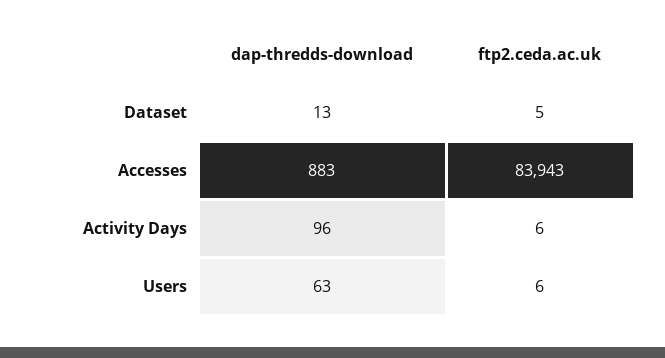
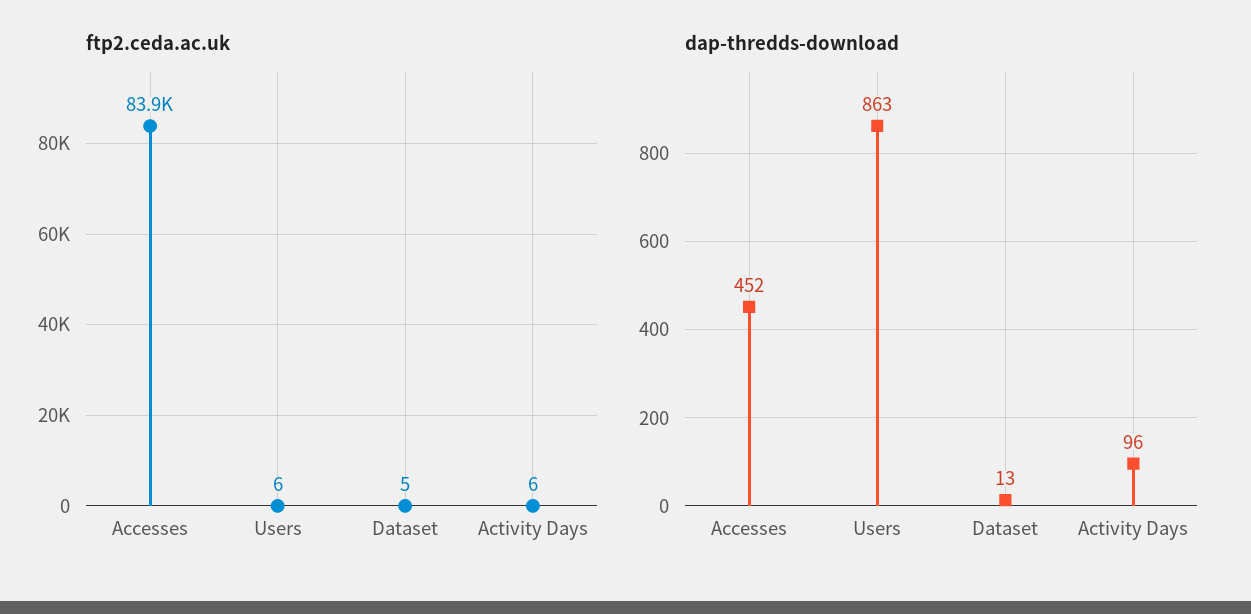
dap-thredds-download, Accesses: 883 -> 452
dap-thredds-download, Users: 63 -> 863

